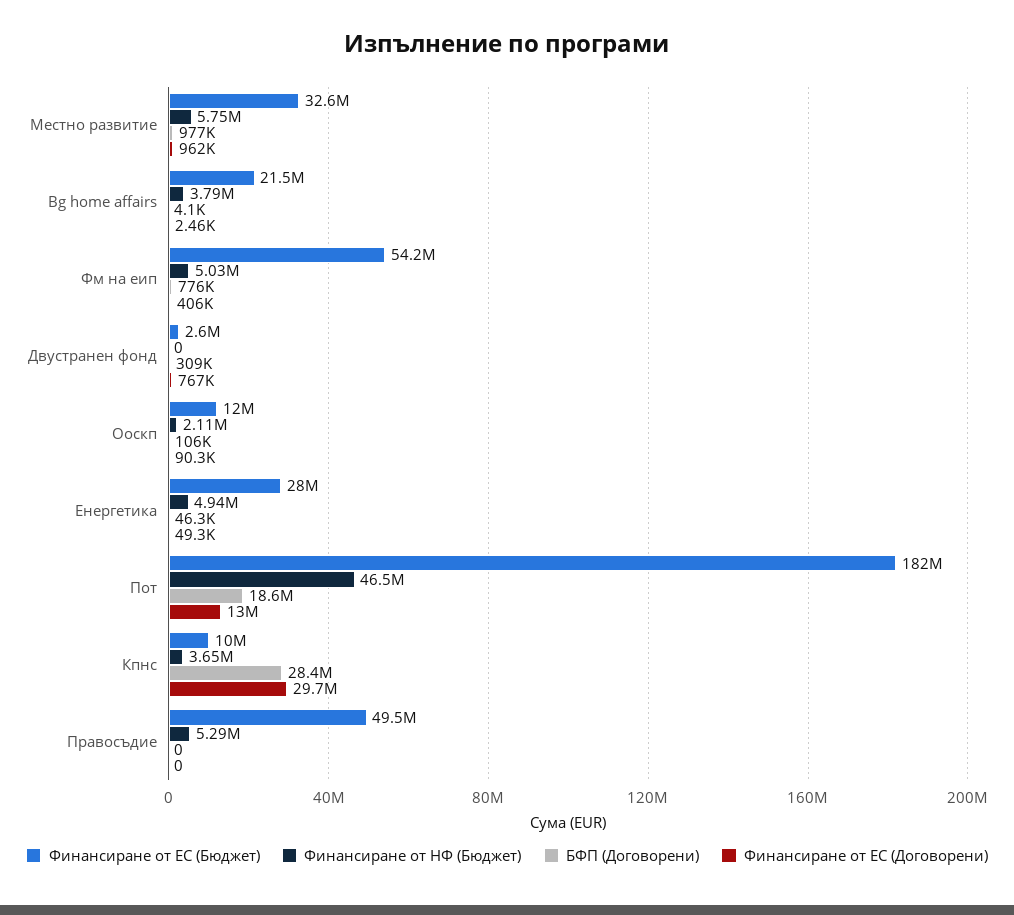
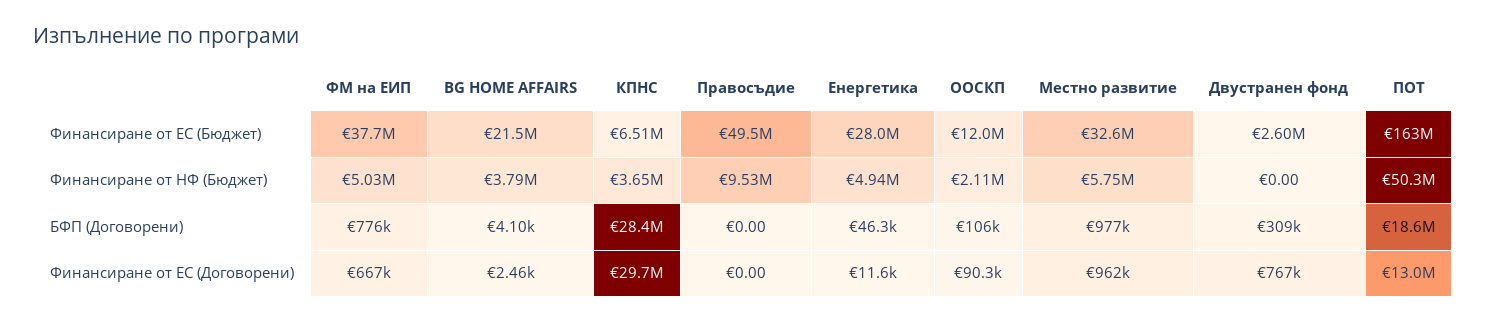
Финансиране от ЕС (Бюджет), Фм на еип: 54200000 -> 37700000
Финансиране от ЕС (Договорени), Фм на еип: 406000 -> 667000
Финансиране от ЕС (Договорени), Енергетика: 49300 -> 11600
Финансиране от ЕС (Бюджет), Пот: 182000000 -> 163000000
Финансиране от НФ (Бюджет), Пот: 46500000 -> 50300000
Финансиране от ЕС (Бюджет), Кпнс: 10000000 -> 6510000
Финансиране от НФ (Бюджет), Правосъдие: 5290000 -> 9530000

